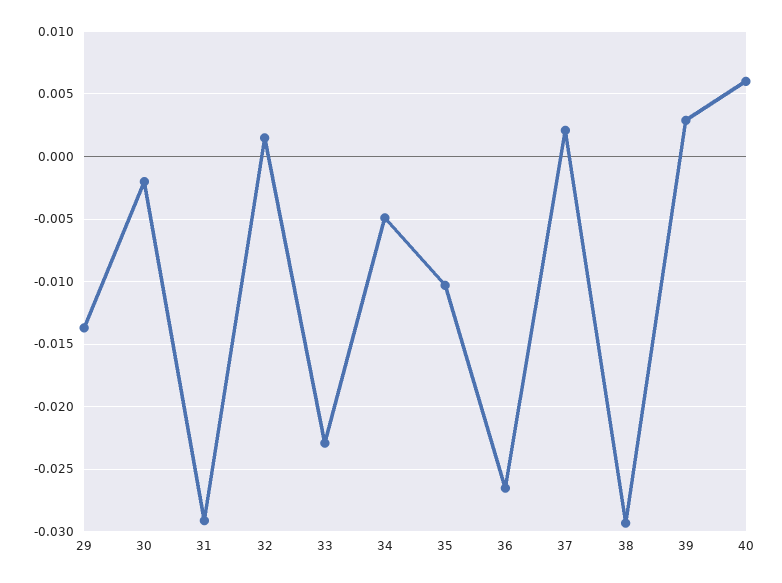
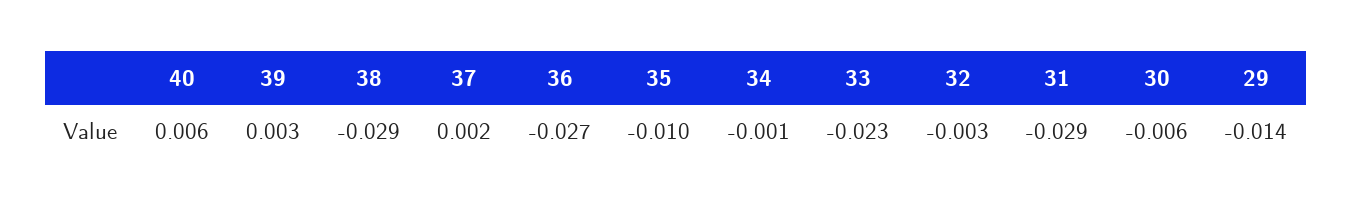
30: -0.002 -> -0.006
32: 0.0015 -> -0.003
34: -0.005 -> -0.001

